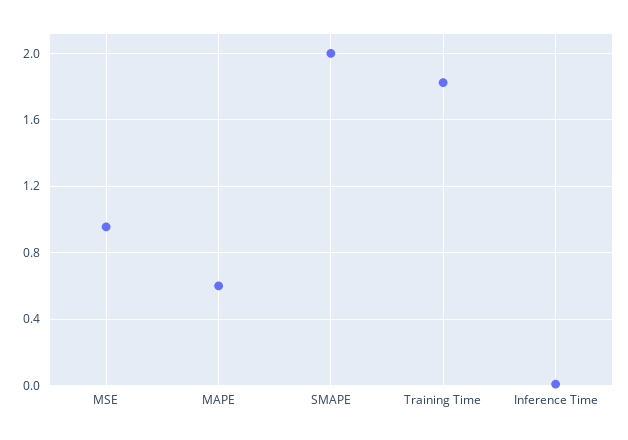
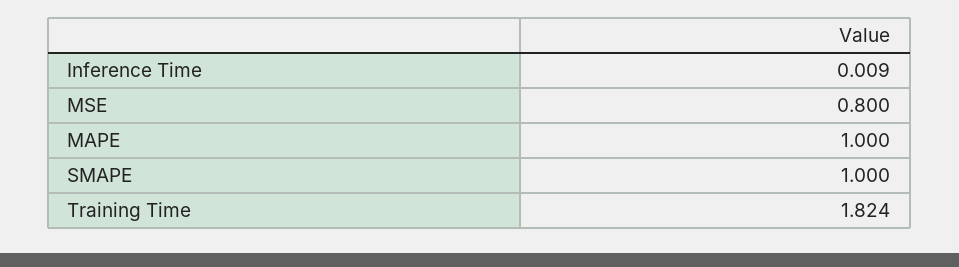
MSE: 0.95 -> 0.8
MAPE: 0.6 -> 1
SMAPE: 2 -> 1

